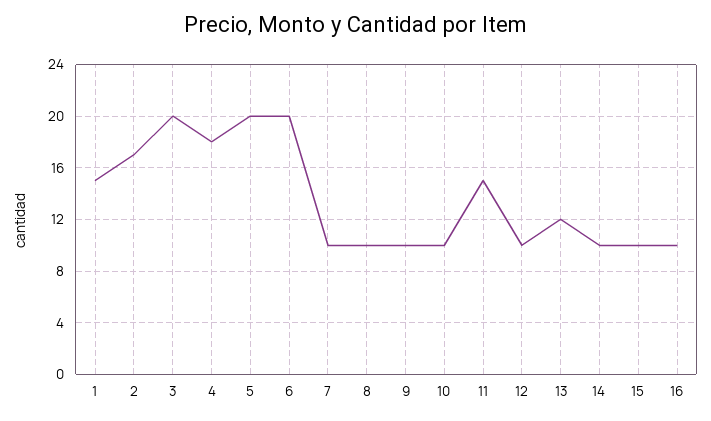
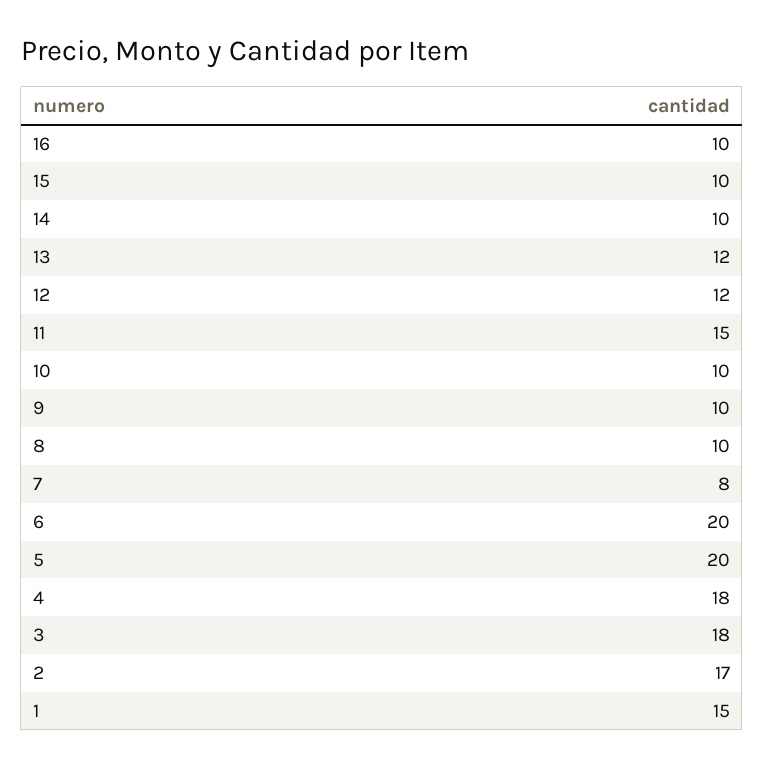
3: 20 -> 18
7: 10 -> 8
12: 10 -> 12

